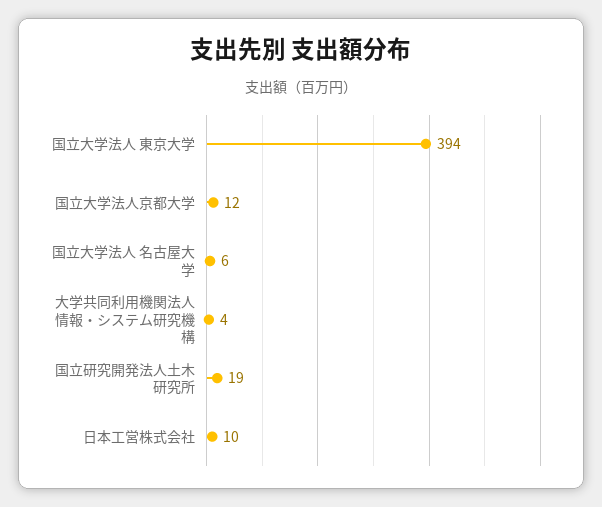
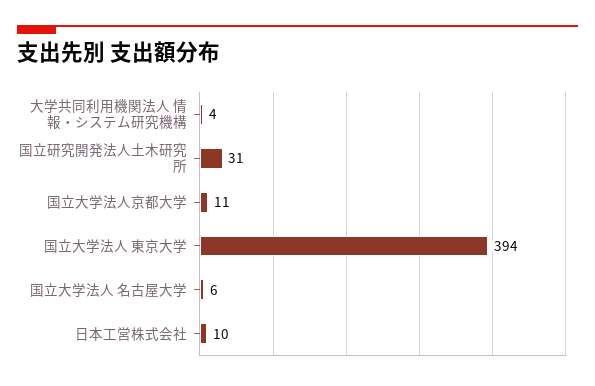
国立大学法人京都大学: 12 -> 11
国立研究開発法人土木研究所: 19 -> 31

